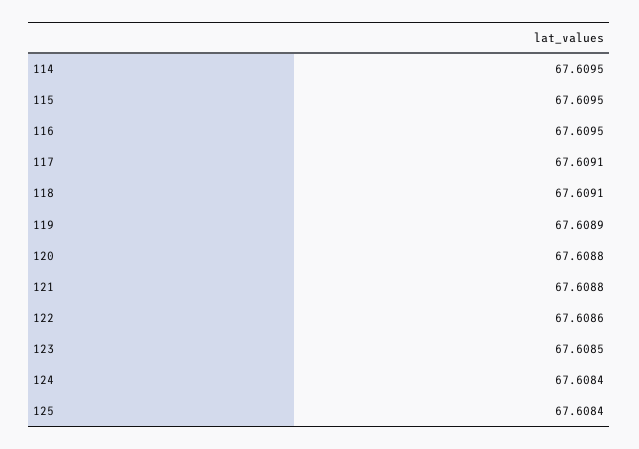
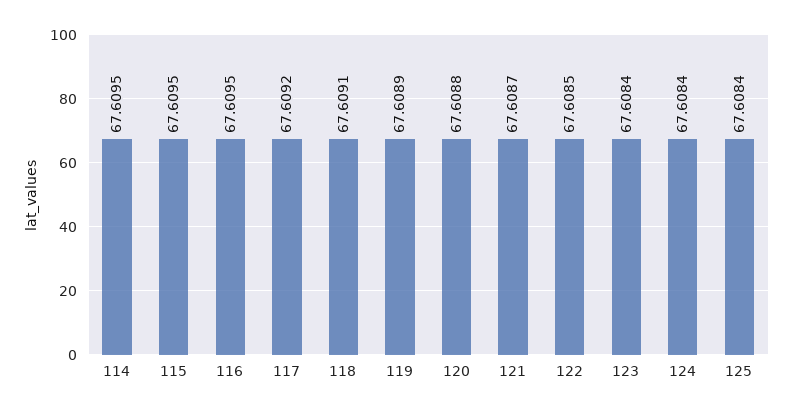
117: 67.6091 -> 67.6092
121: 67.6088 -> 67.6087
122: 67.6086 -> 67.6085
123: 67.6085 -> 67.6084

